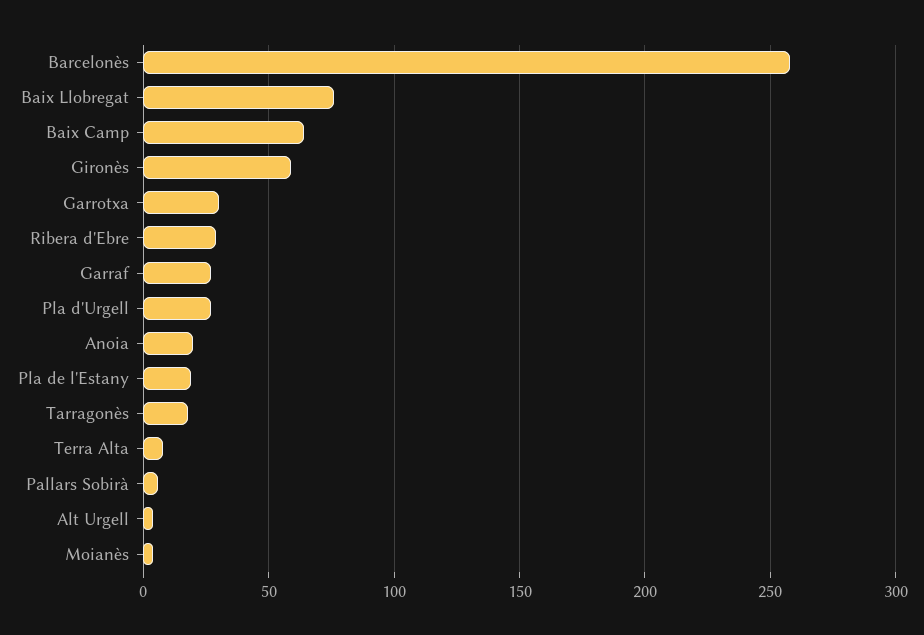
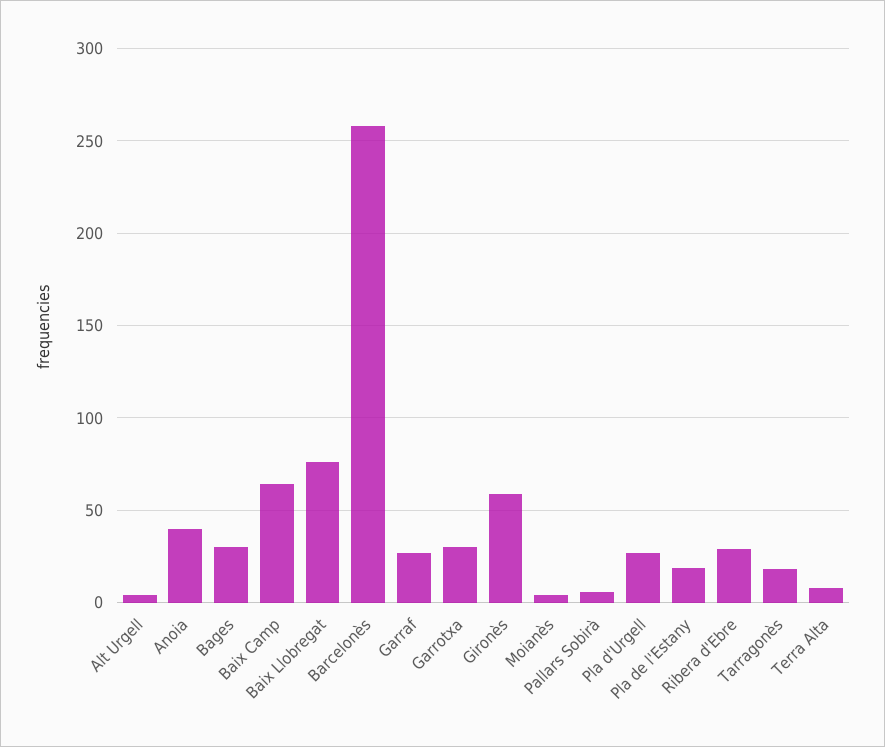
Anoia: 20 -> 40
Bages: none -> 30

